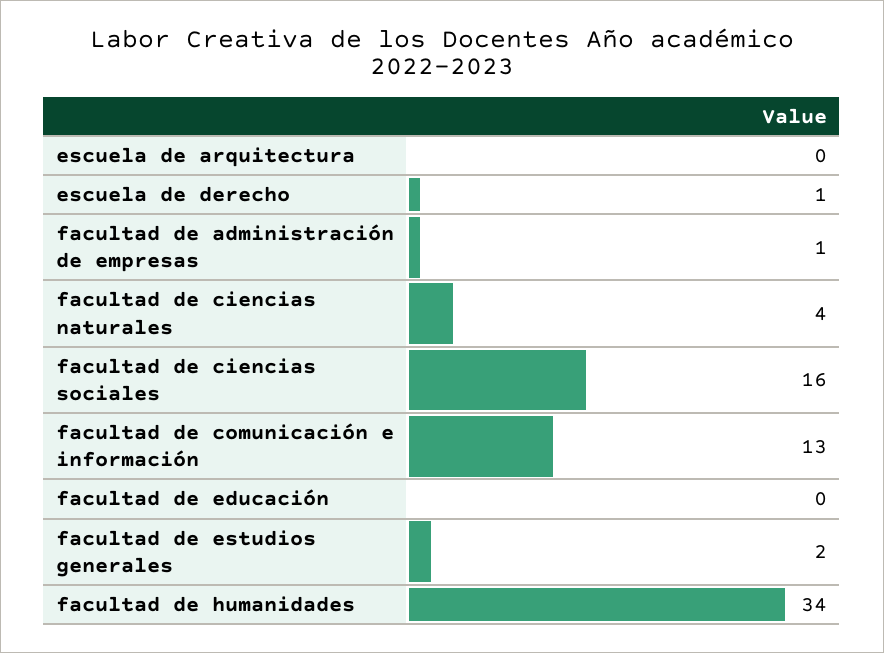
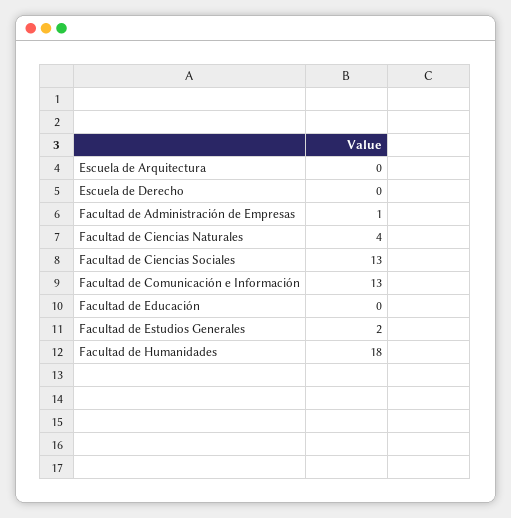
escuela de derecho: 1 -> 0
facultad de ciencias sociales: 16 -> 13
facultad de humanidades: 34 -> 18

